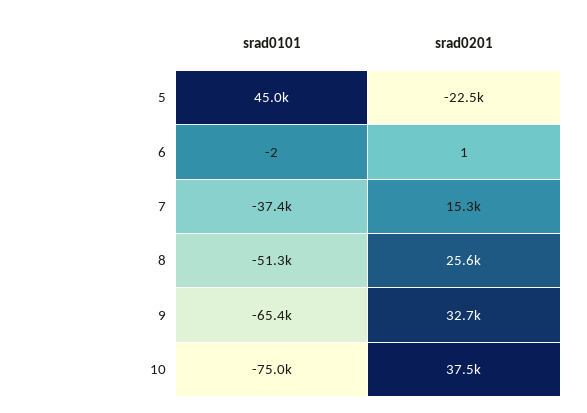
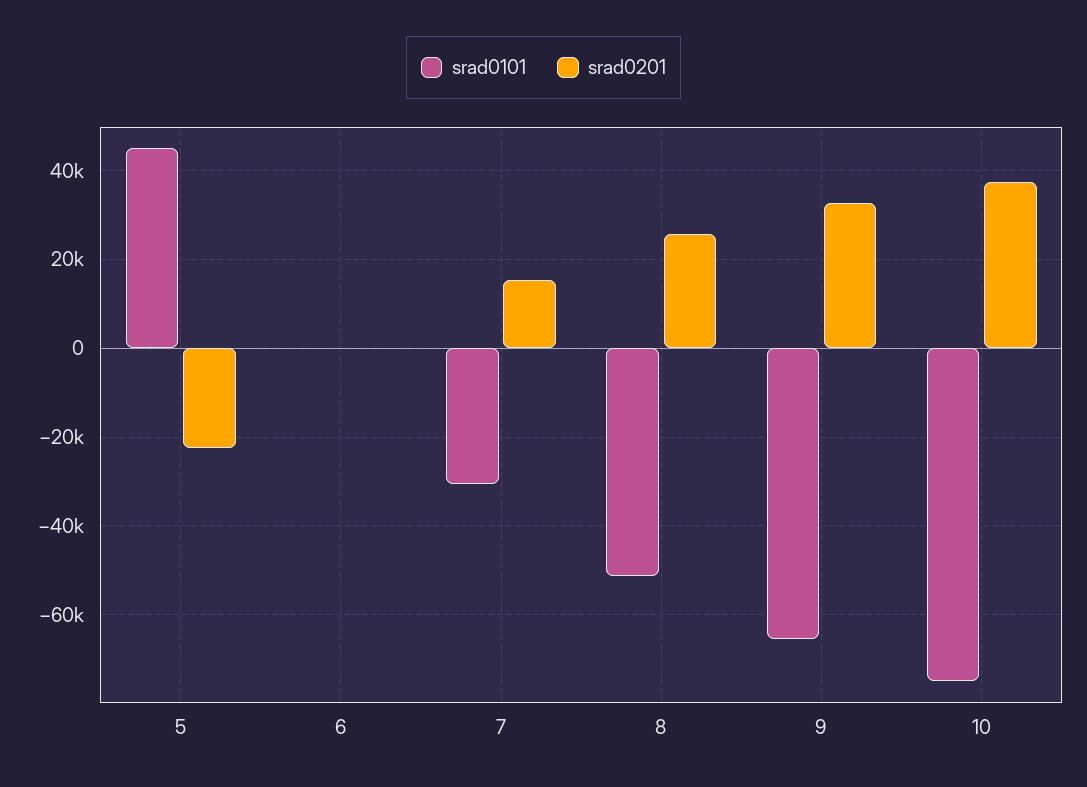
srad0101, 7: -37400 -> -30000

